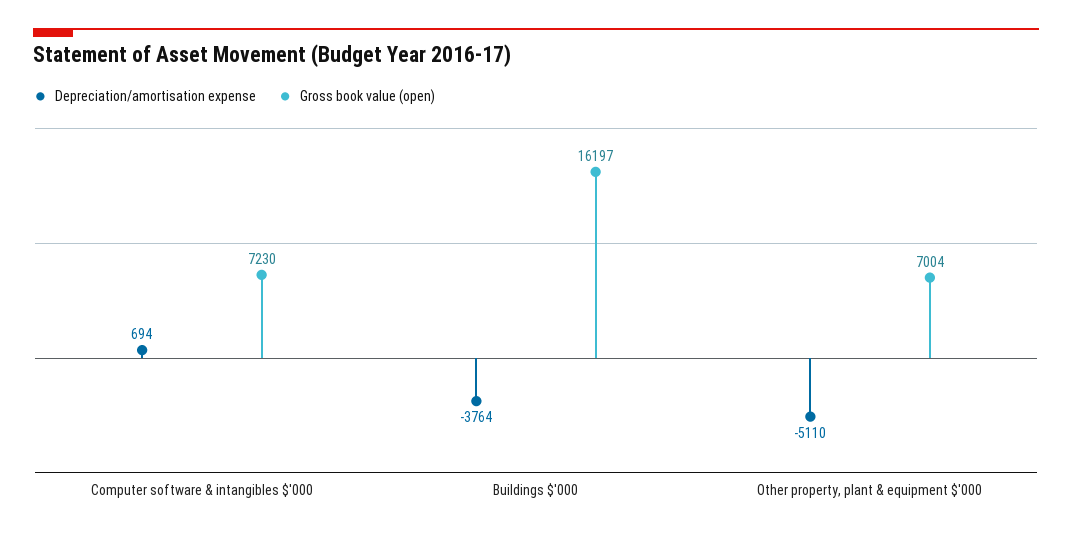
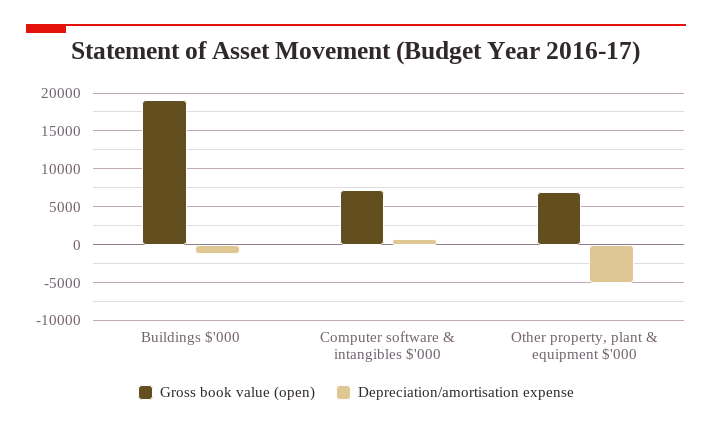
Depreciation/amortisation expense, Buildings $'000: -3764 -> -1000
Gross book value (open), Buildings $'000: 16197 -> 19000

